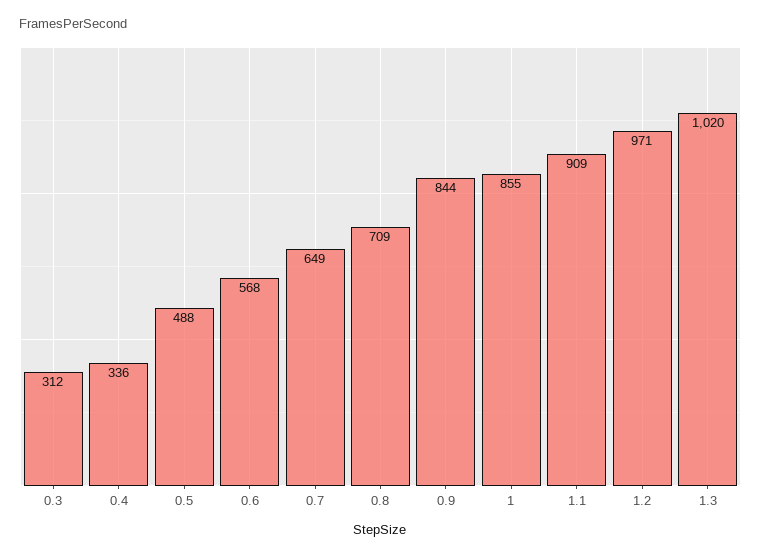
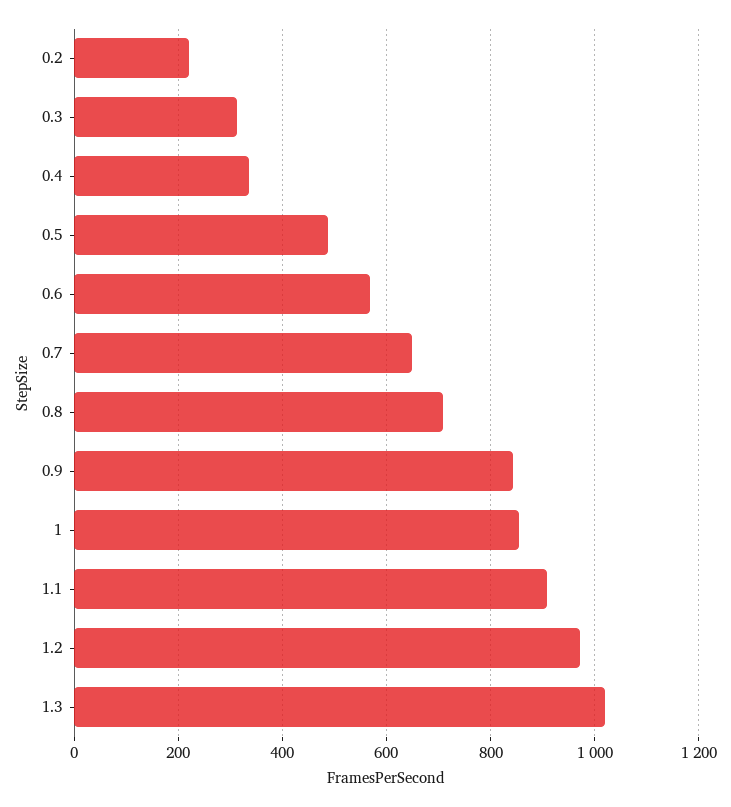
0.2: none -> 220

